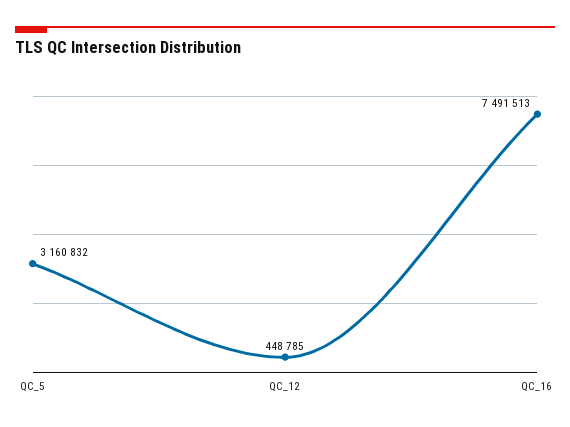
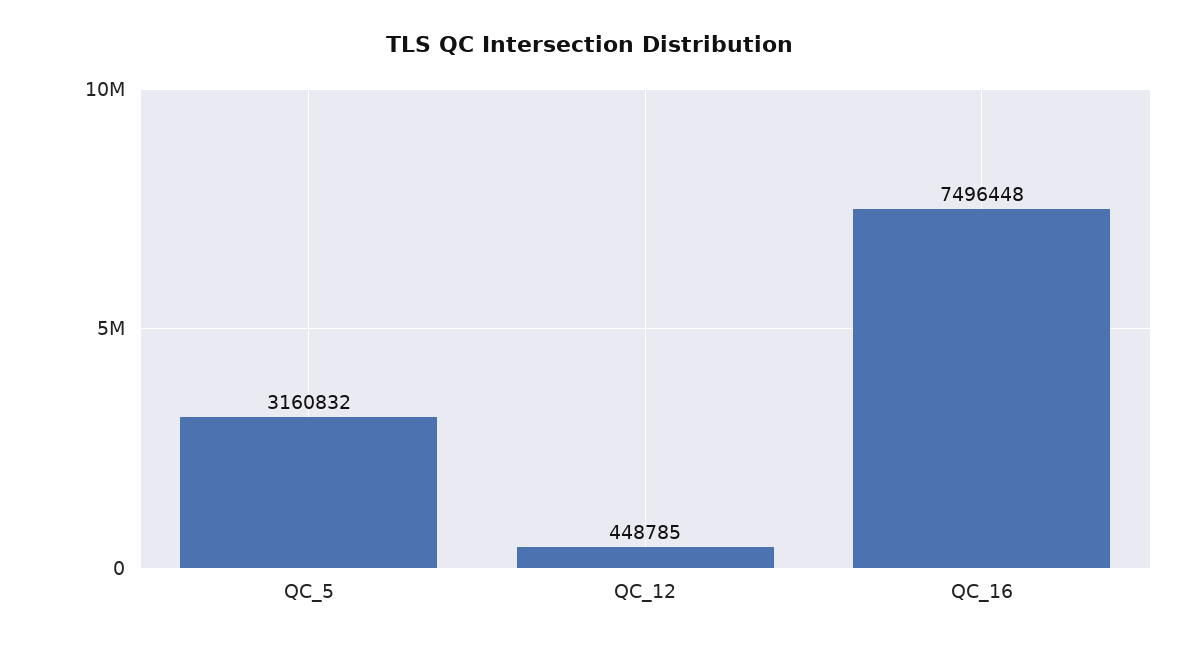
QC_16: 7491513 -> 7496448

